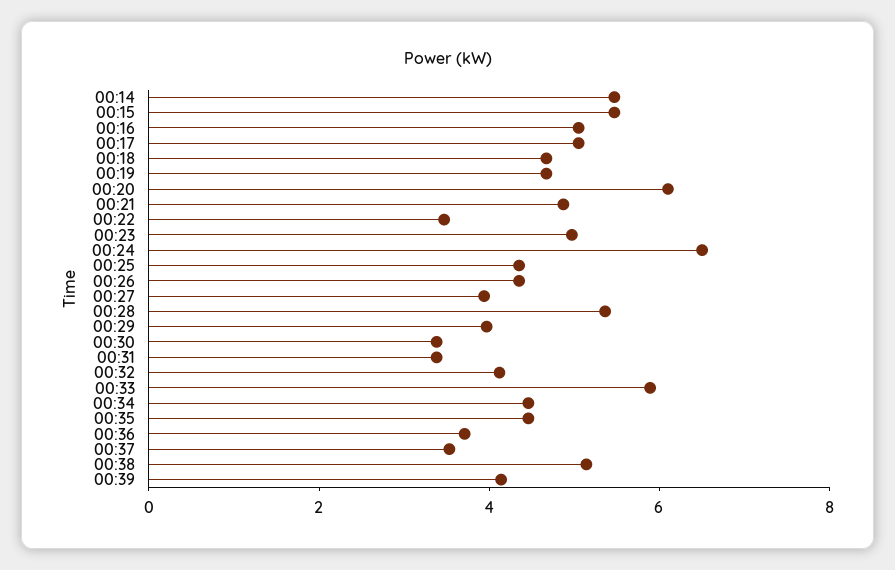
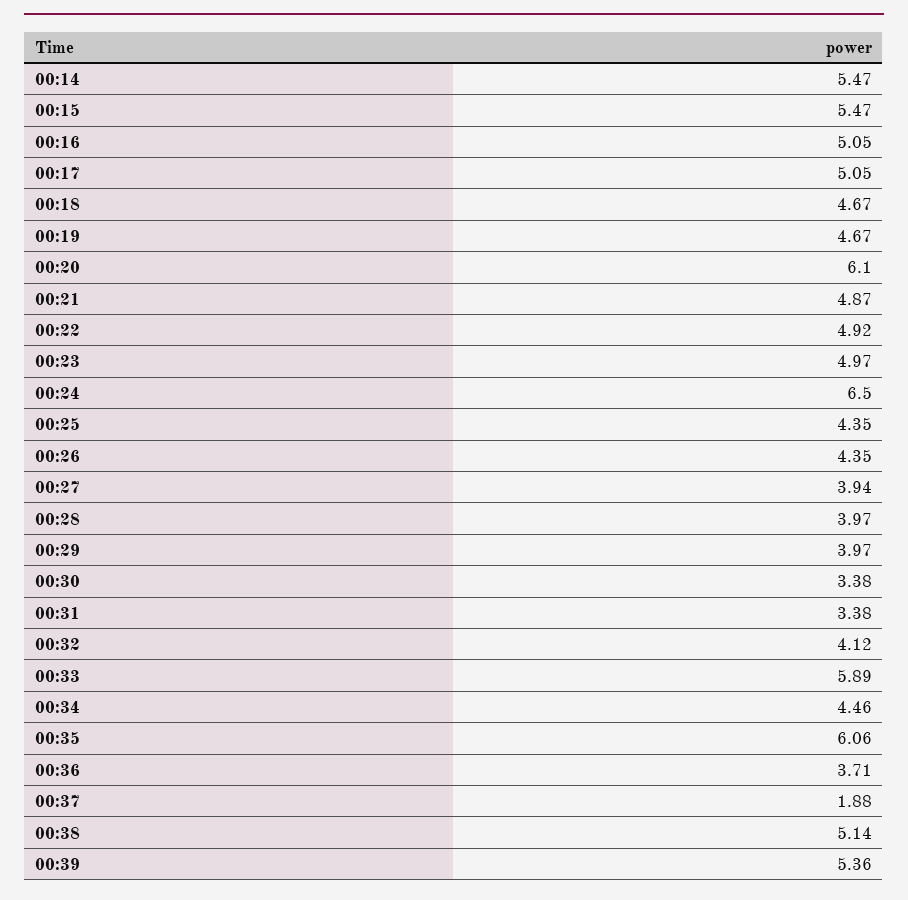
00:22: 3.5 -> 4.92
00:28: 5.5 -> 3.97
00:35: 4.5 -> 6.06
00:37: 3.5 -> 1.88
00:39: 4 -> 5.36

